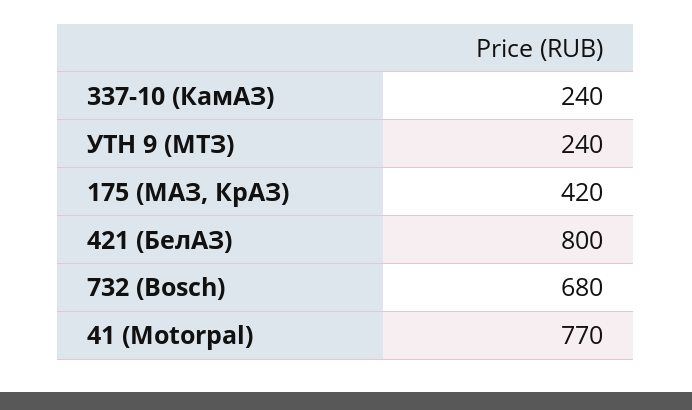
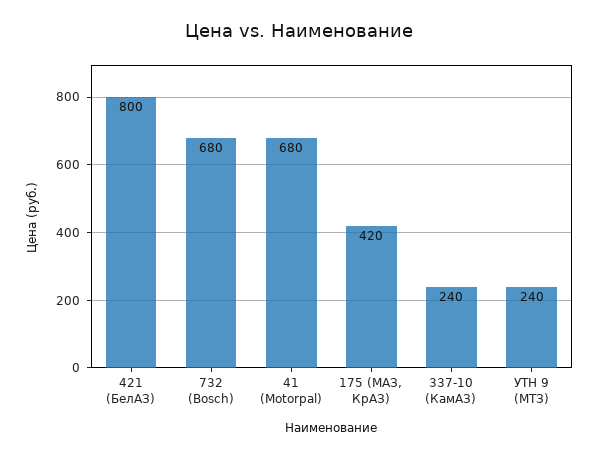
41 (Motorpal): 770 -> 680

